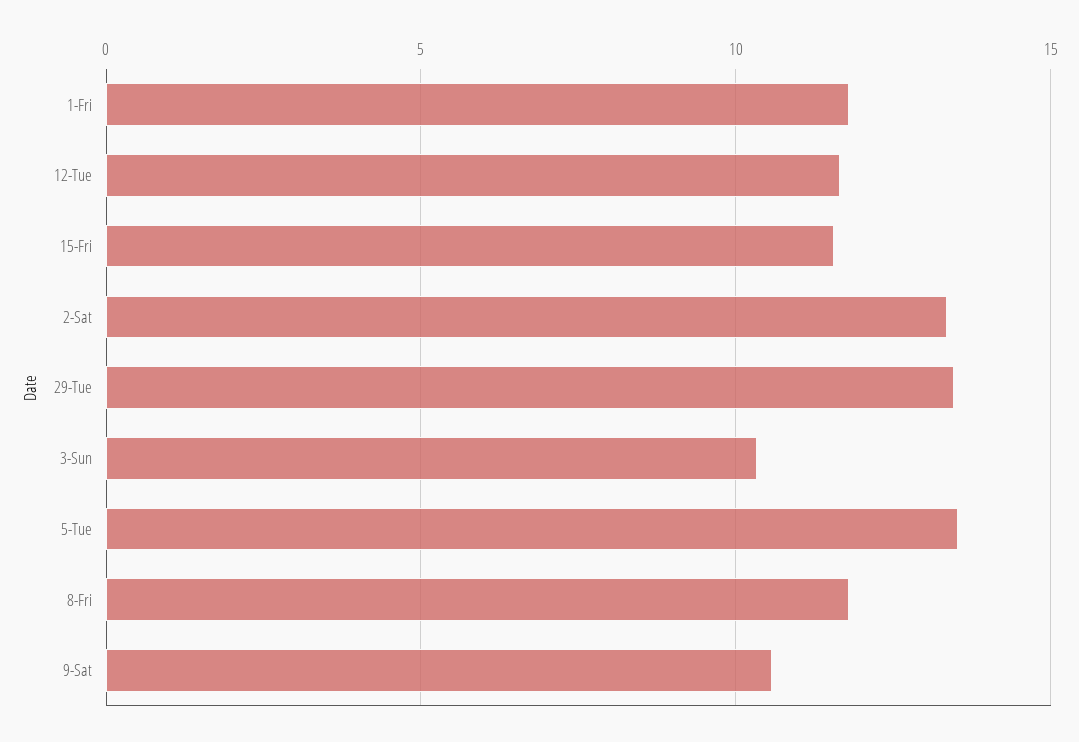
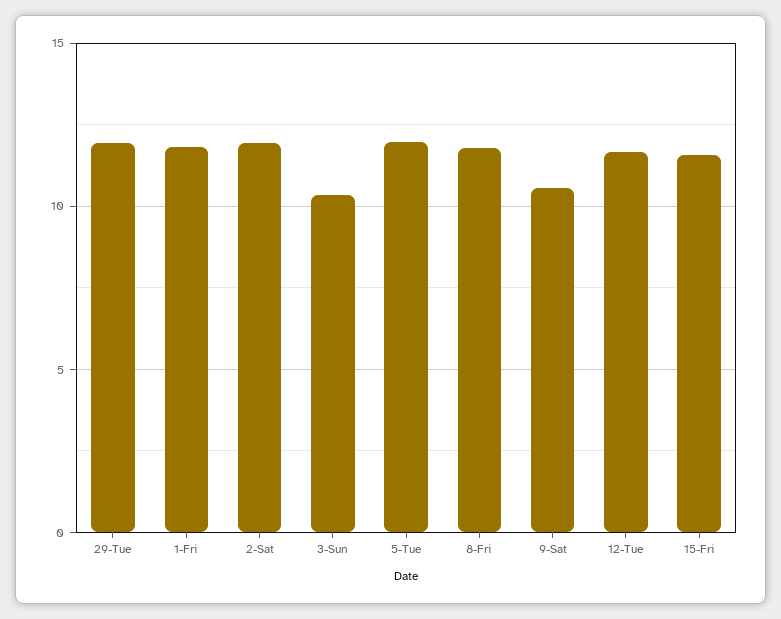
2-Sat: 13.5 -> 12
29-Tue: 13.5 -> 12
5-Tue: 13.5 -> 12

